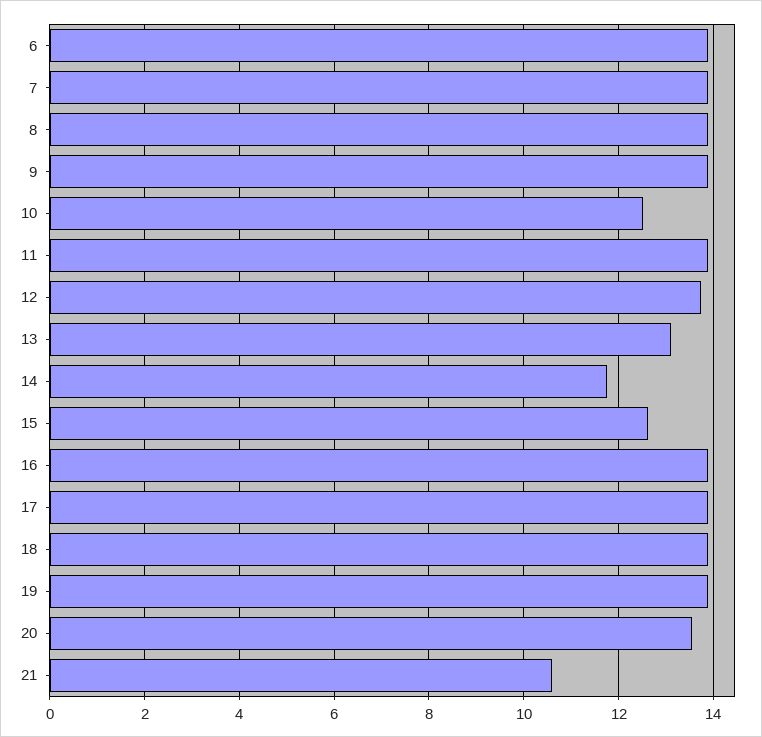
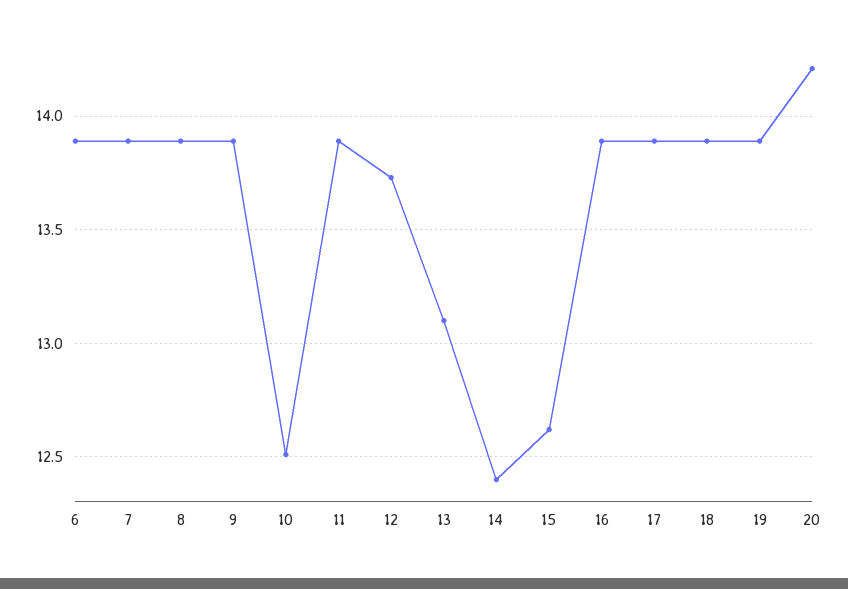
14: 11.8 -> 12.4
20: 13.6 -> 14.2
21: 10.6 -> none

